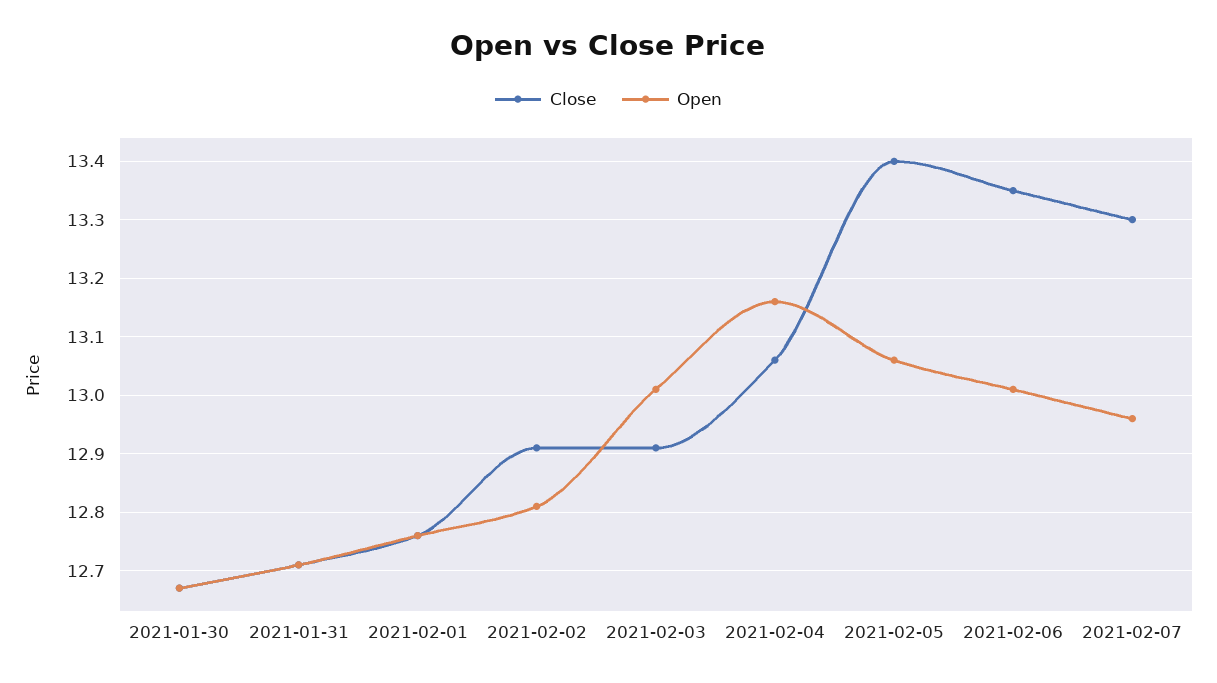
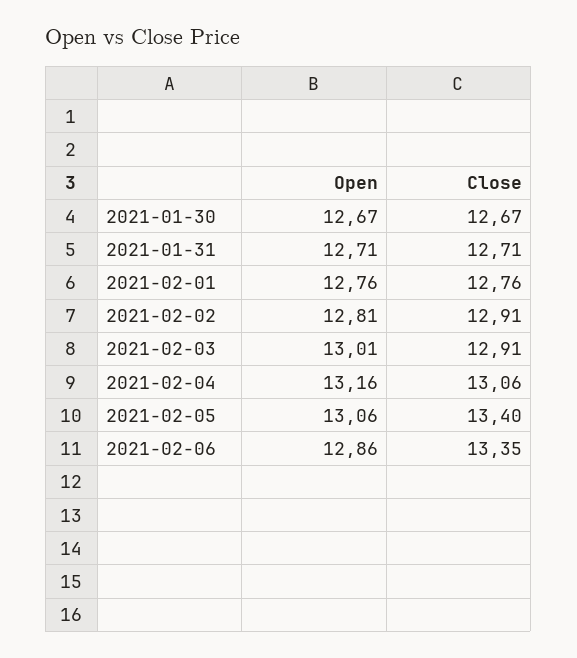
Open, 2021-02-06: 13 -> 12.86
Close, 2021-02-07: 13.3 -> none
Open, 2021-02-07: 12.95 -> none

